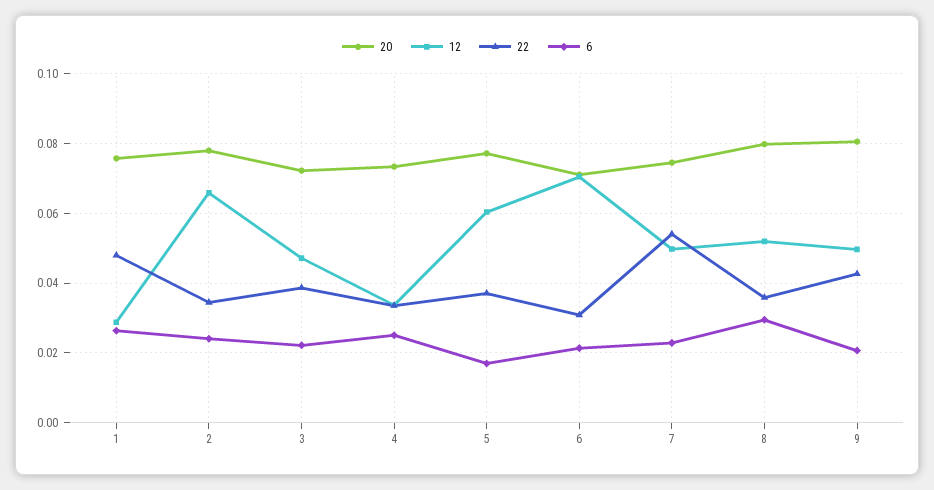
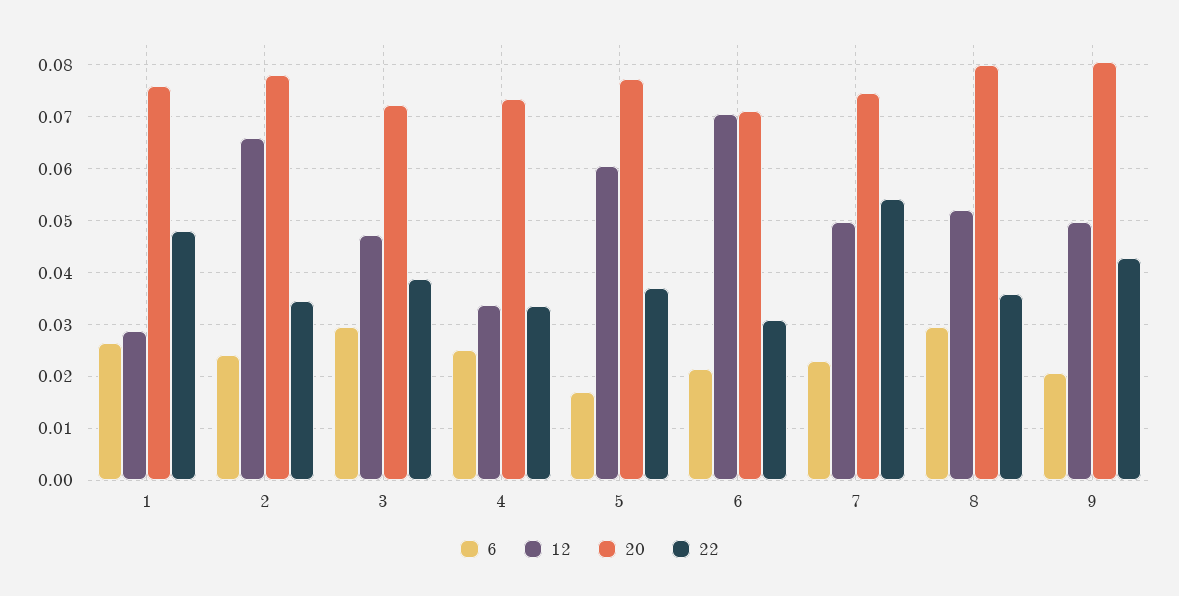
6, 3: 0.022 -> 0.03

